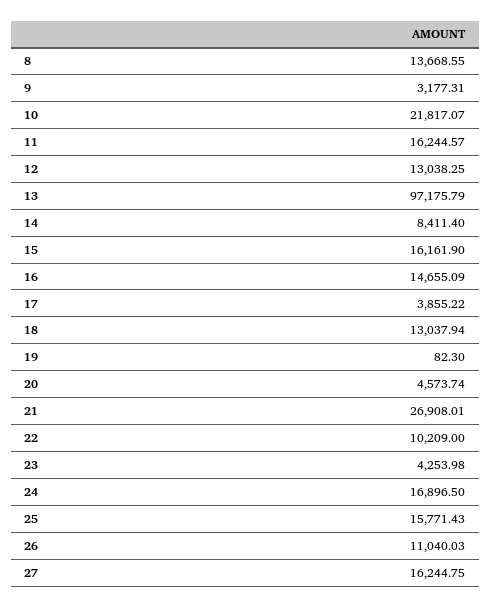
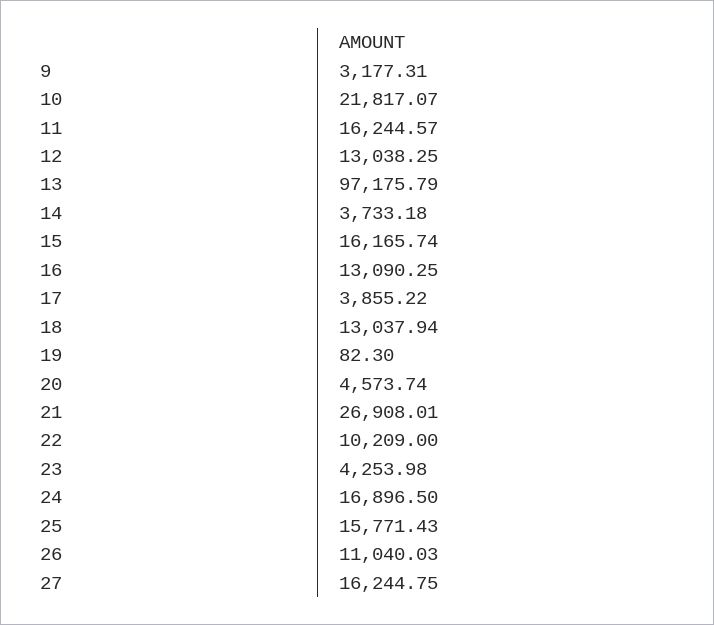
8: 13668.55 -> none
14: 8411.4 -> 3733.18
15: 16161.9 -> 16165.74
16: 14655.09 -> 13090.25

